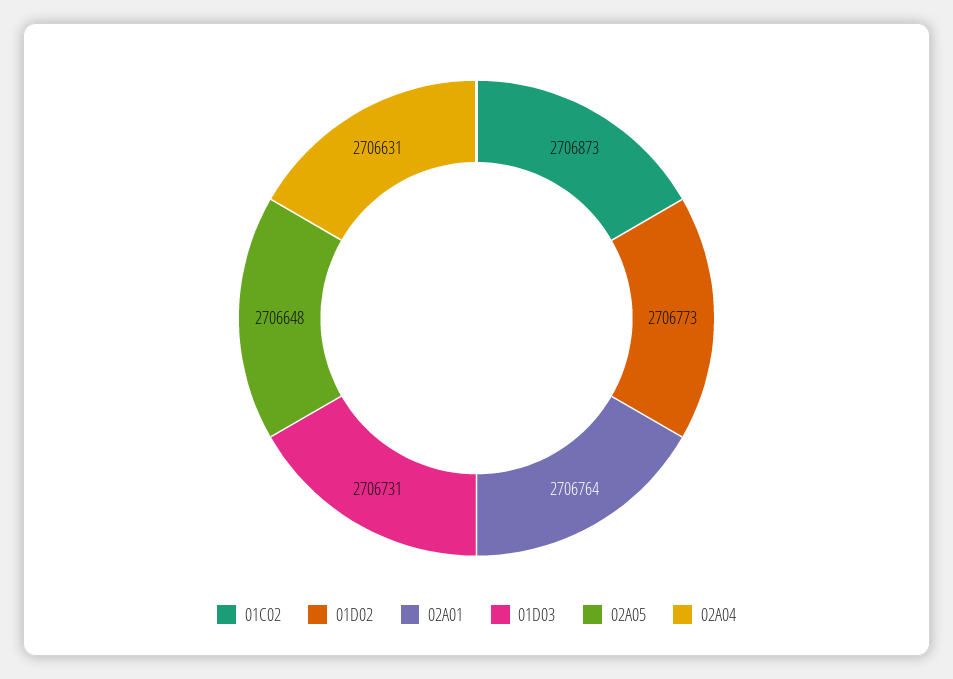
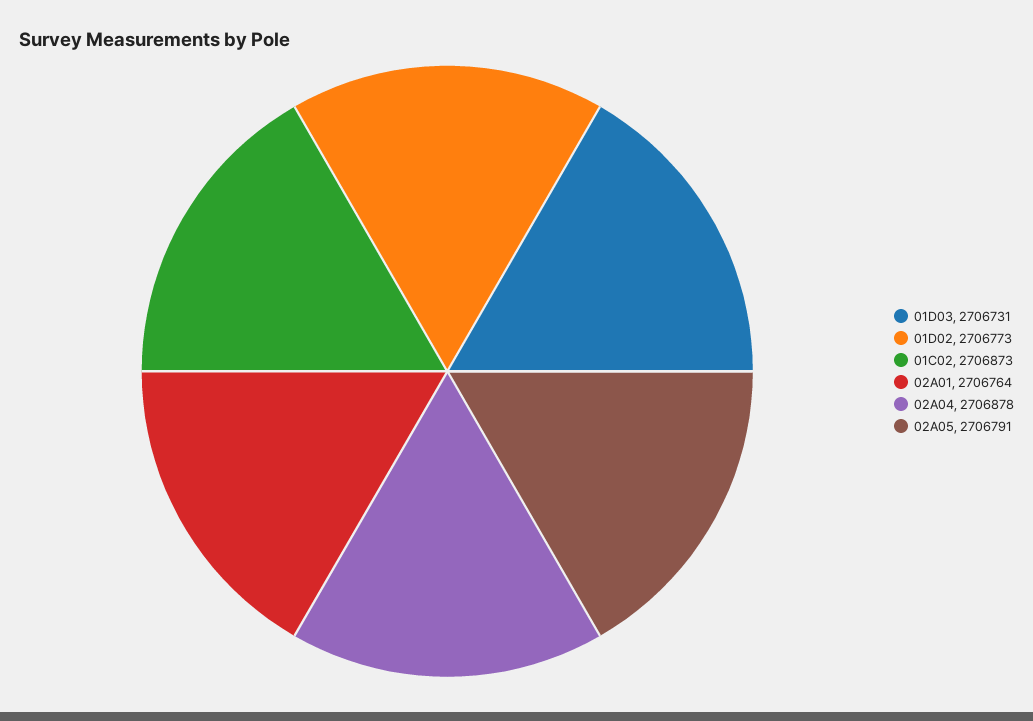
02A05: 2706648 -> 2706791
02A04: 2706631 -> 2706878

